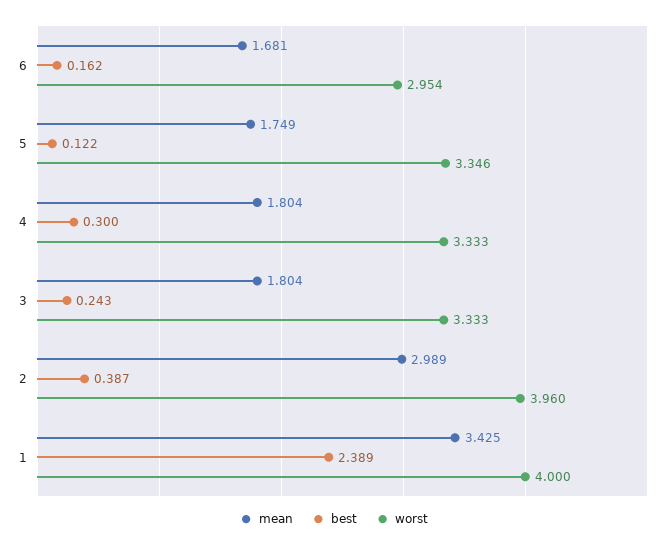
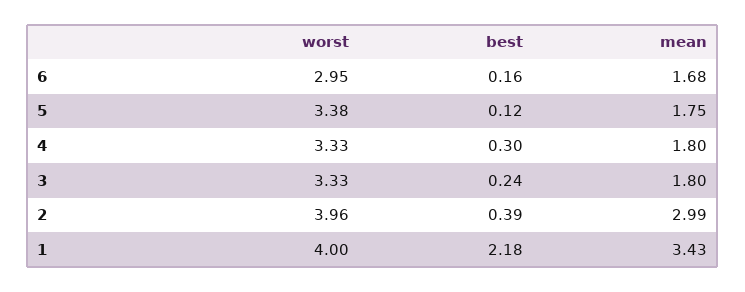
worst, 5: 3.346 -> 3.38
best, 1: 2.389 -> 2.18

